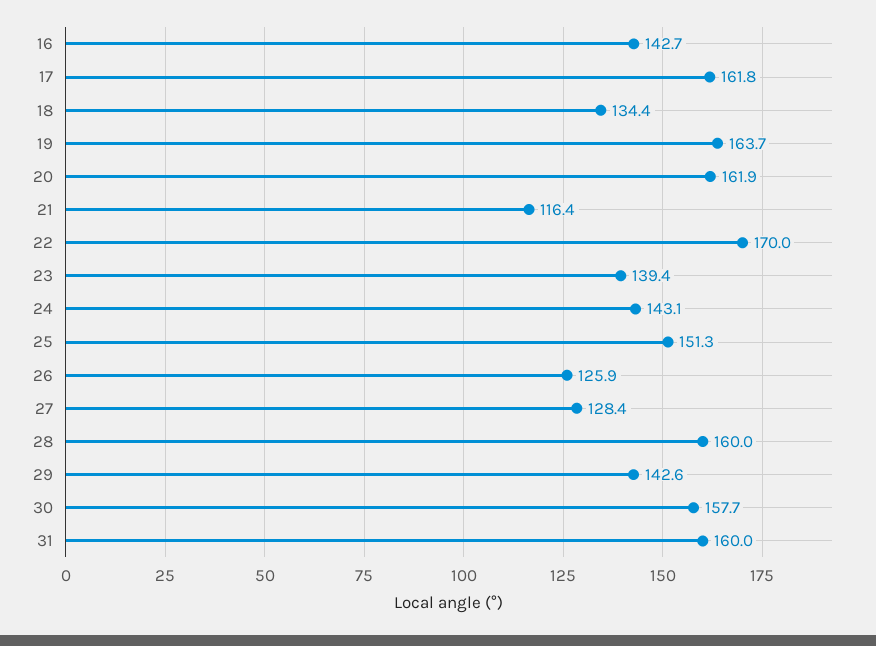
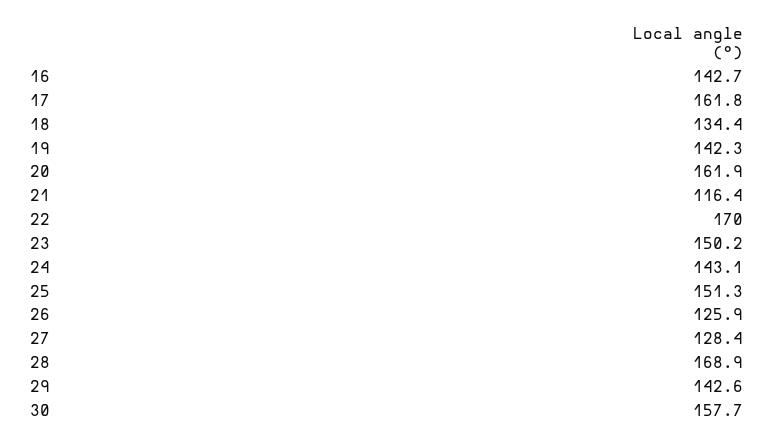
19: 163.7 -> 142.3
23: 139.4 -> 150.2
28: 160 -> 168.9
31: 160 -> none

